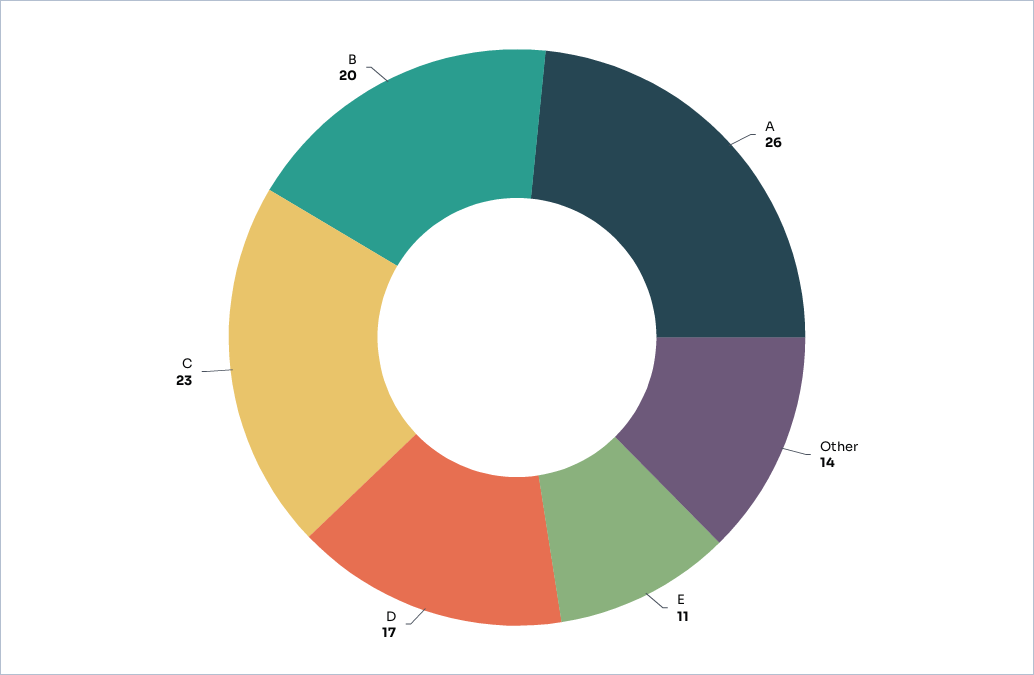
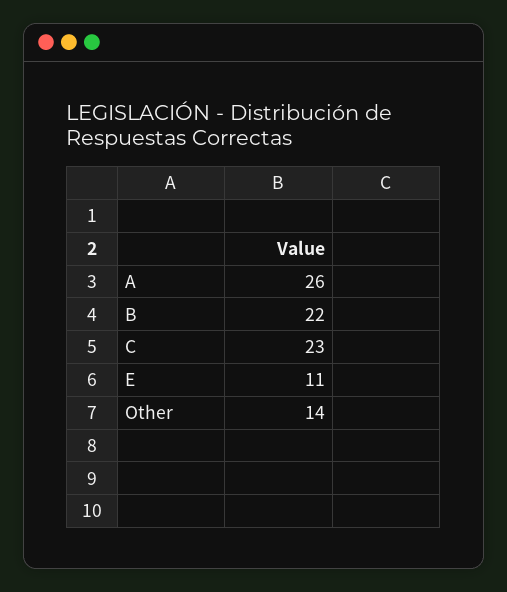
D: 17 -> none
B: 20 -> 22

